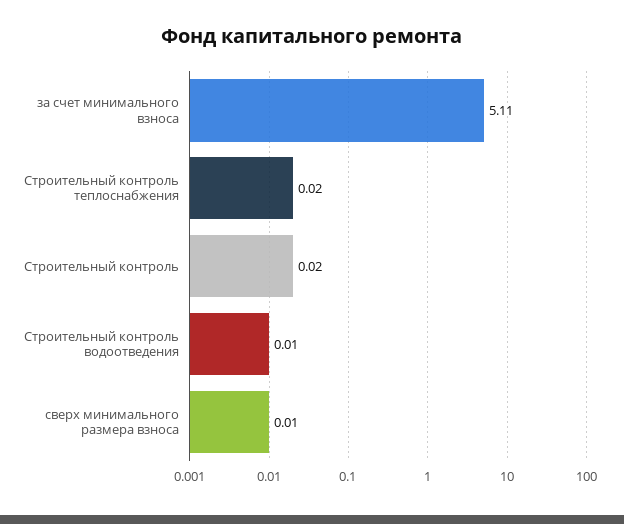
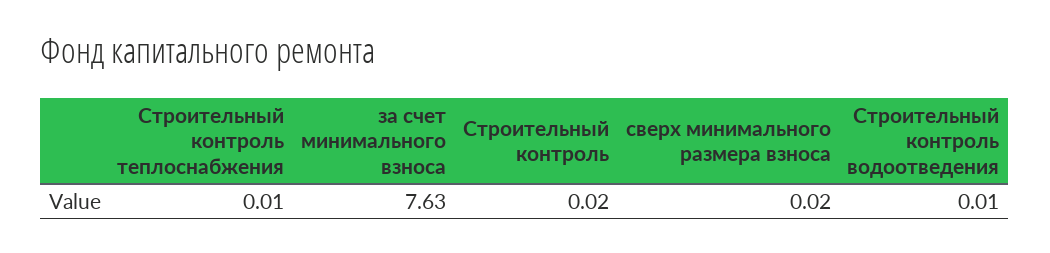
за счет минимального взноса: 5.11 -> 7.63
Строительный контроль теплоснабжения: 0.02 -> 0.01
сверх минимального размера взноса: 0.01 -> 0.02

